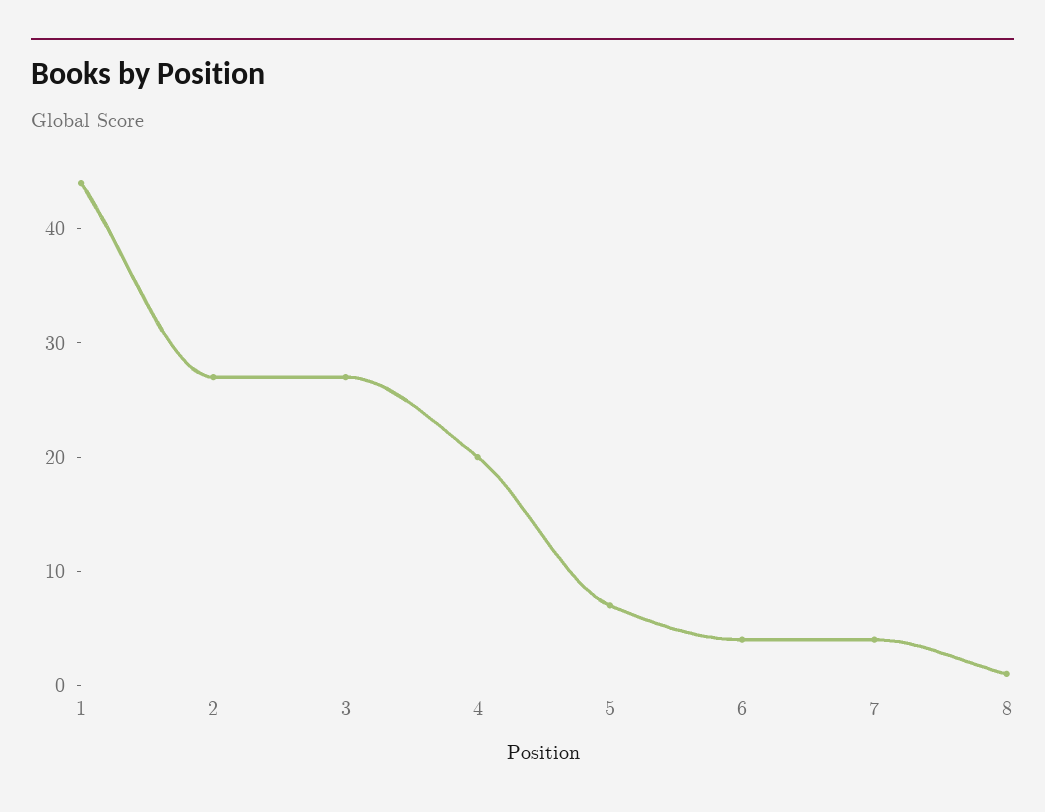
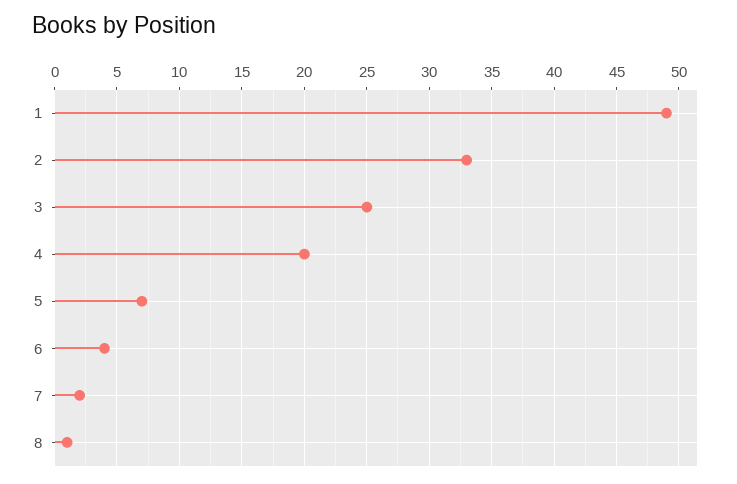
1: 44 -> 49
2: 27 -> 33
3: 27 -> 25
7: 4 -> 2

